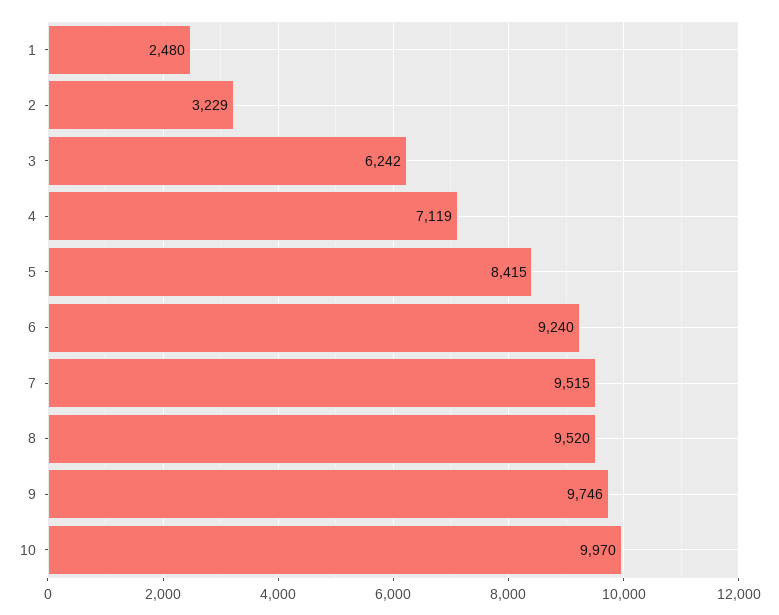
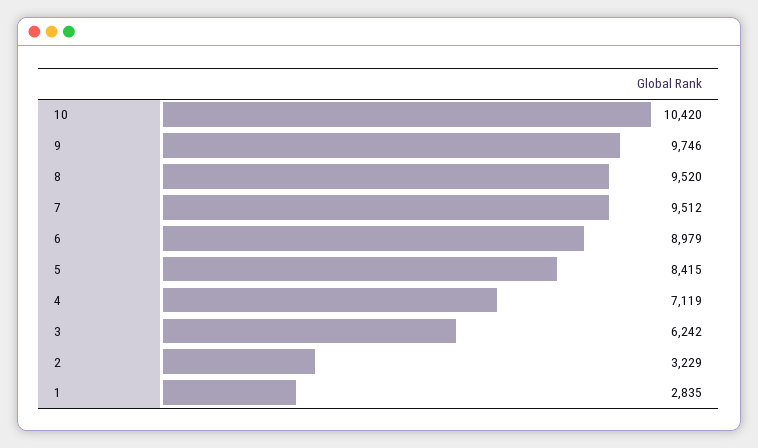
1: 2480 -> 2835
6: 9240 -> 8979
7: 9515 -> 9512
10: 9970 -> 10420

